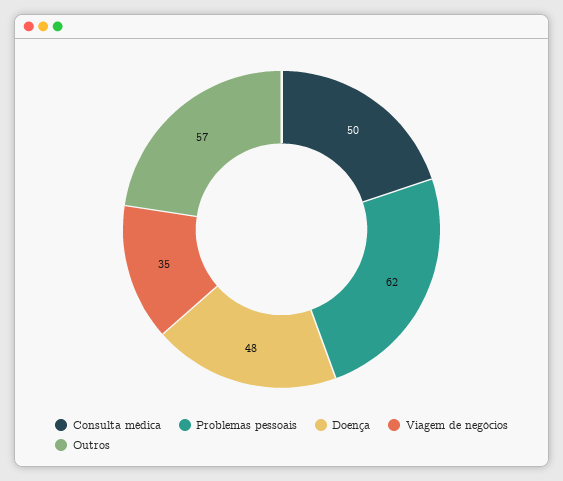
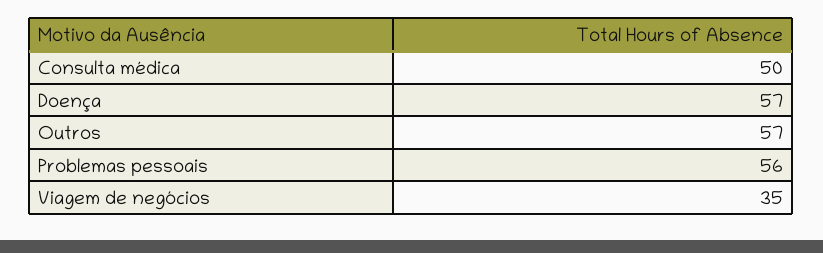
Problemas pessoais: 62 -> 56
Doença: 48 -> 57

